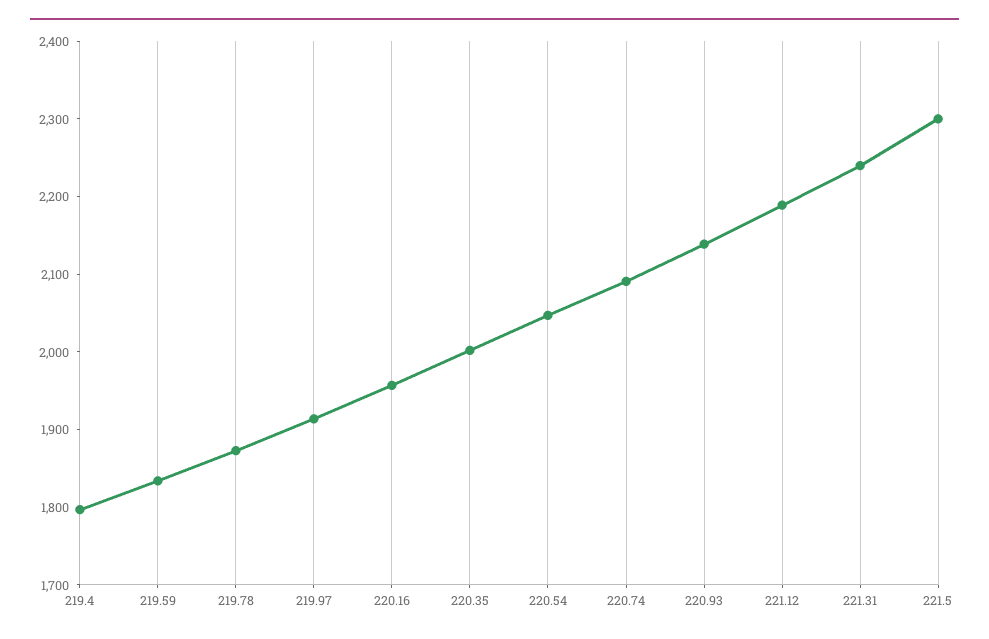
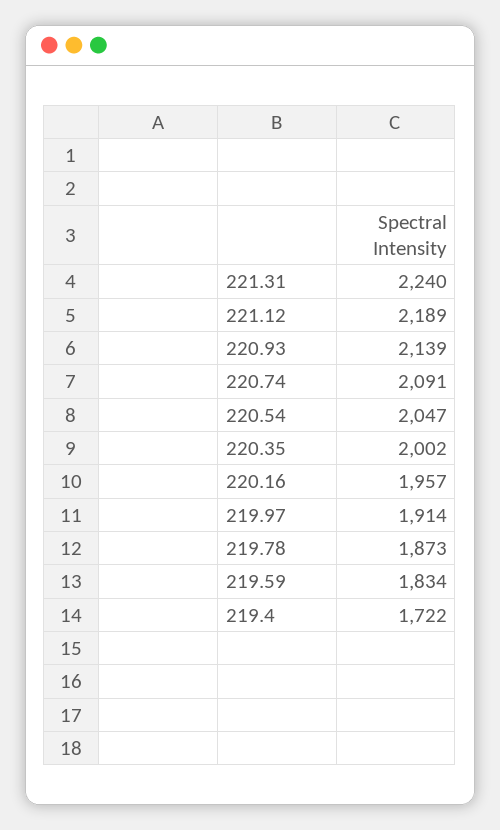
219.4: 1800 -> 1722
221.5: 2300 -> none

